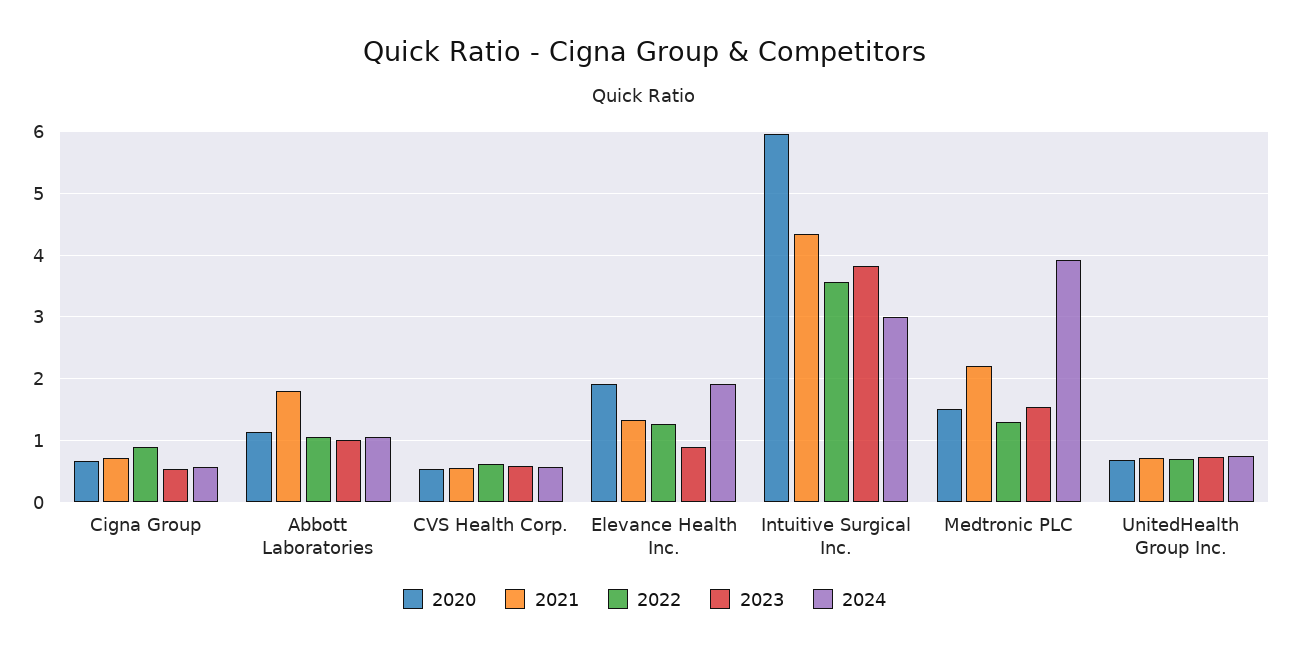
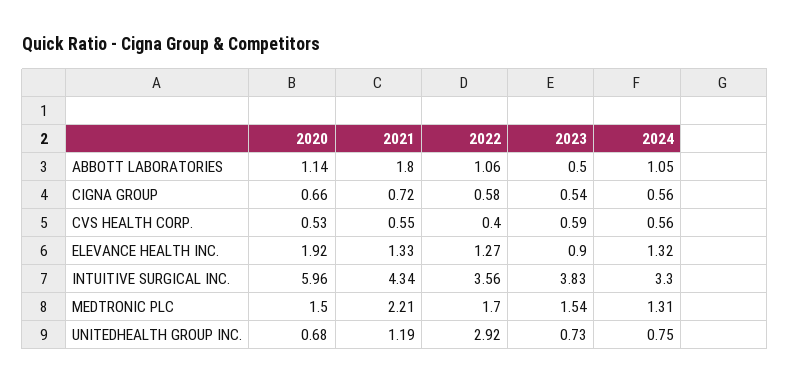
2022, Cigna Group: 0.9 -> 0.58
2023, Abbott Laboratories: 1 -> 0.5
2022, CVS Health Corp.: 0.6 -> 0.4
2024, Elevance Health Inc.: 1.9 -> 1.32
2024, Intuitive Surgical Inc.: 3 -> 3.3
2022, Medtronic PLC: 1.3 -> 1.7
2024, Medtronic PLC: 3.9 -> 1.31
2021, UnitedHealth Group Inc.: 0.7 -> 1.19
2022, UnitedHealth Group Inc.: 0.7 -> 2.92

